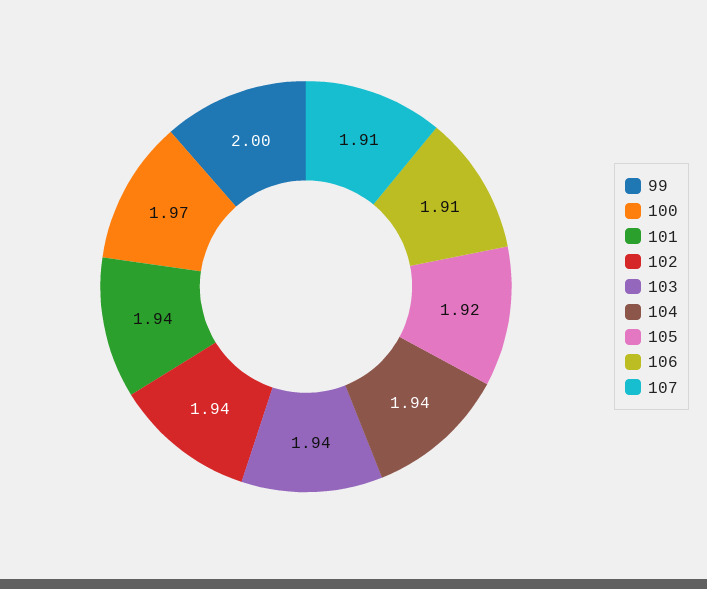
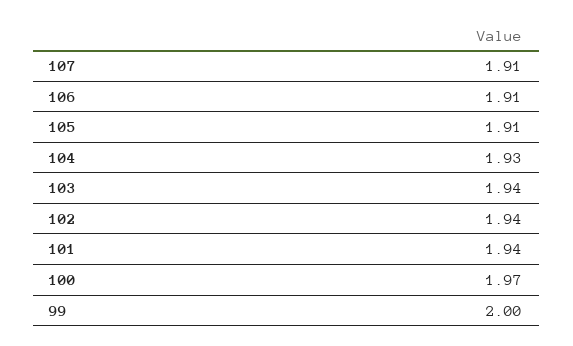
104: 1.94 -> 1.93
105: 1.92 -> 1.91

